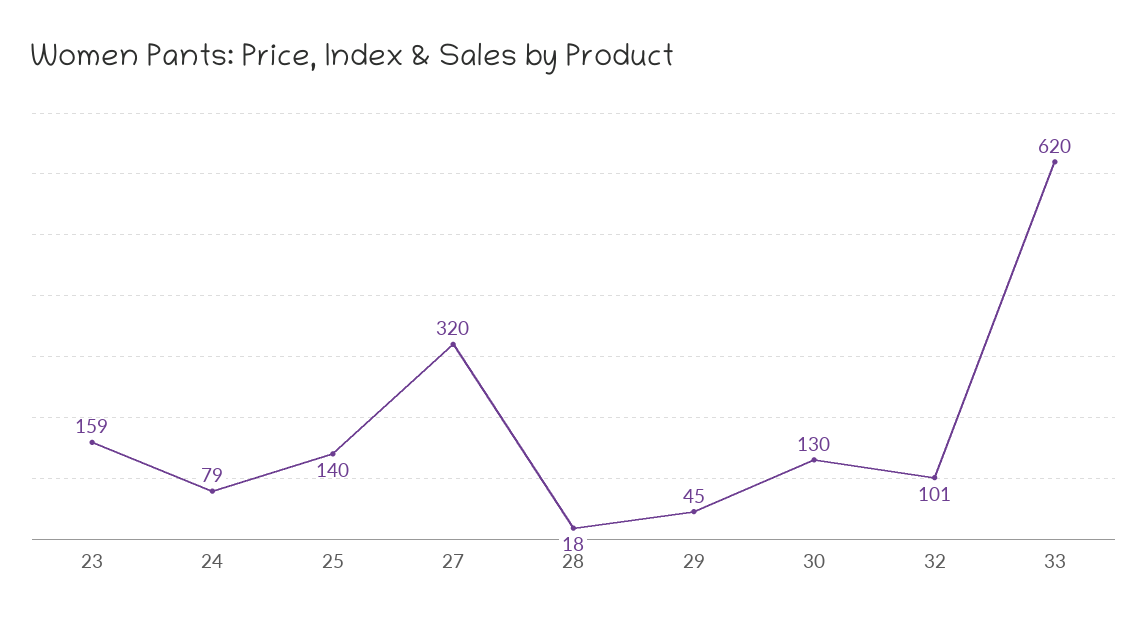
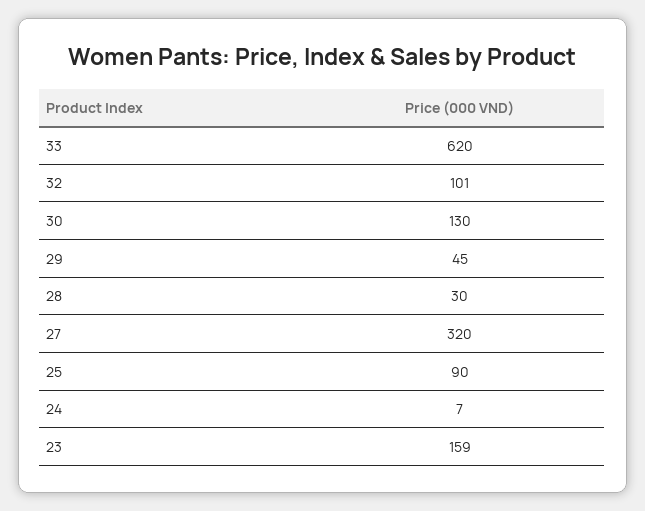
24: 79 -> 7
25: 140 -> 90
28: 18 -> 30

